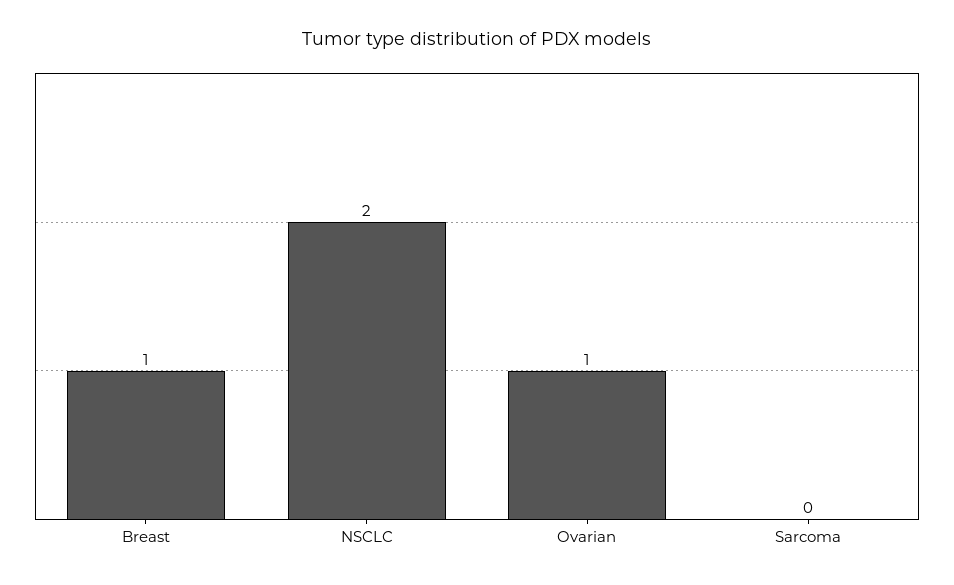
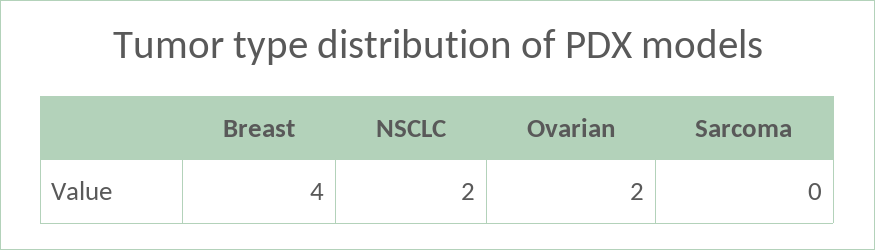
Breast: 1 -> 4
Ovarian: 1 -> 2

